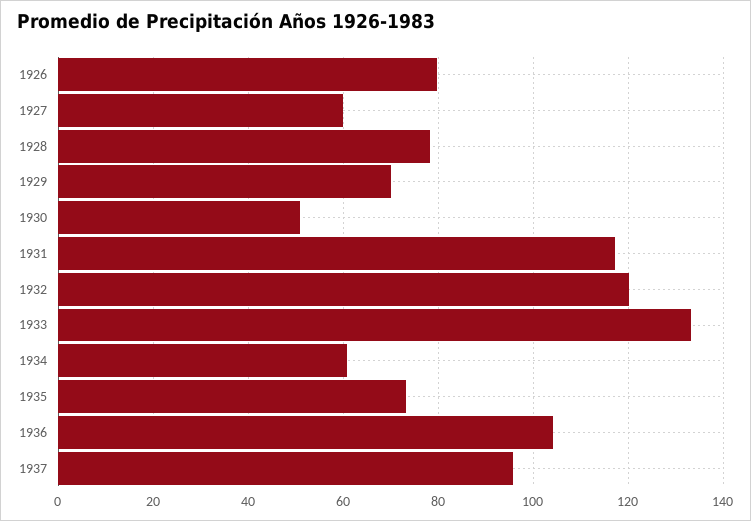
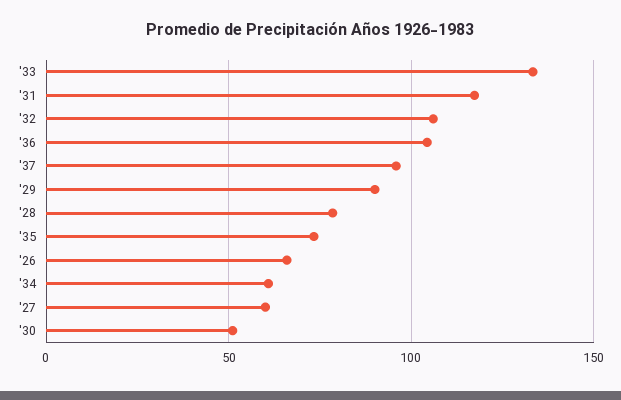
1926: 80 -> 65
1929: 70 -> 90
1932: 120 -> 105

